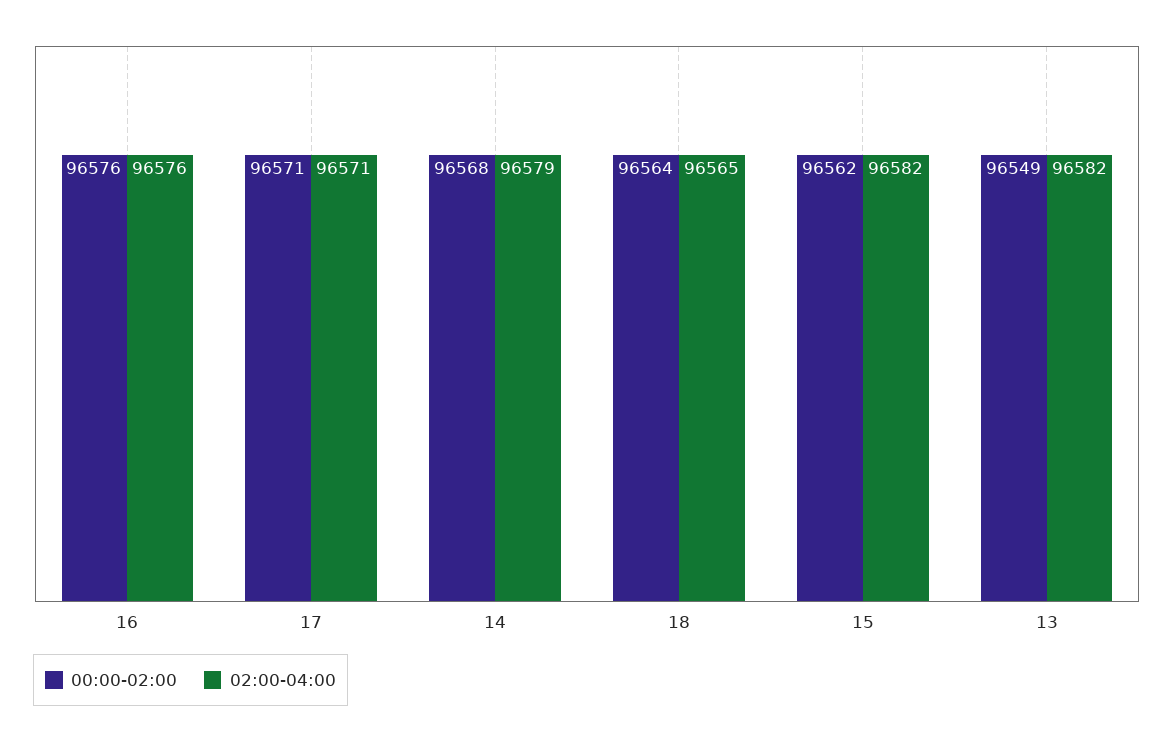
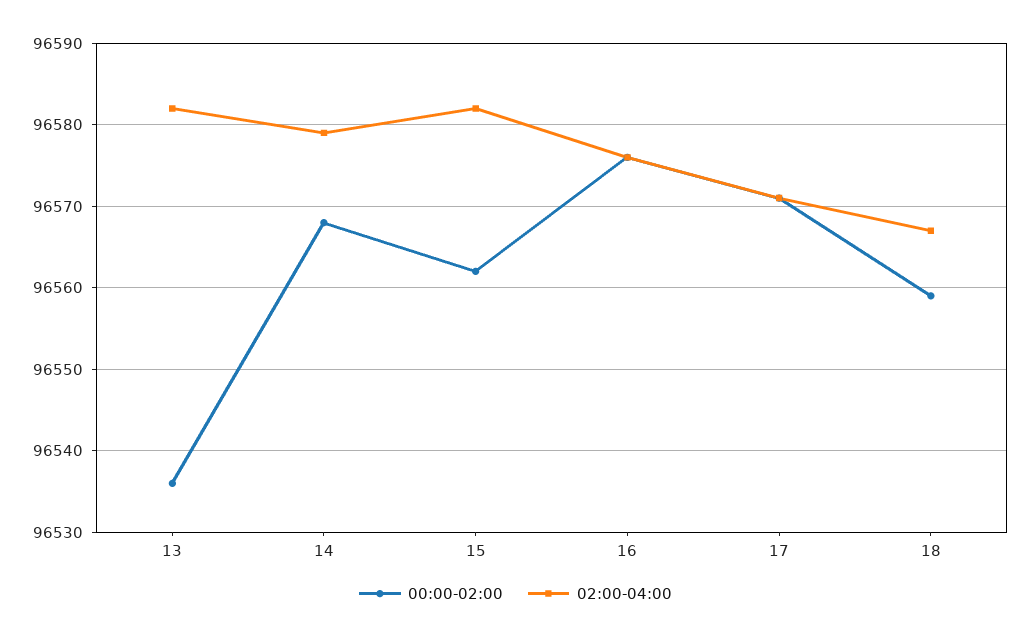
00:00-02:00, 18: 96564 -> 96559
02:00-04:00, 18: 96565 -> 96567
00:00-02:00, 13: 96549 -> 96536

